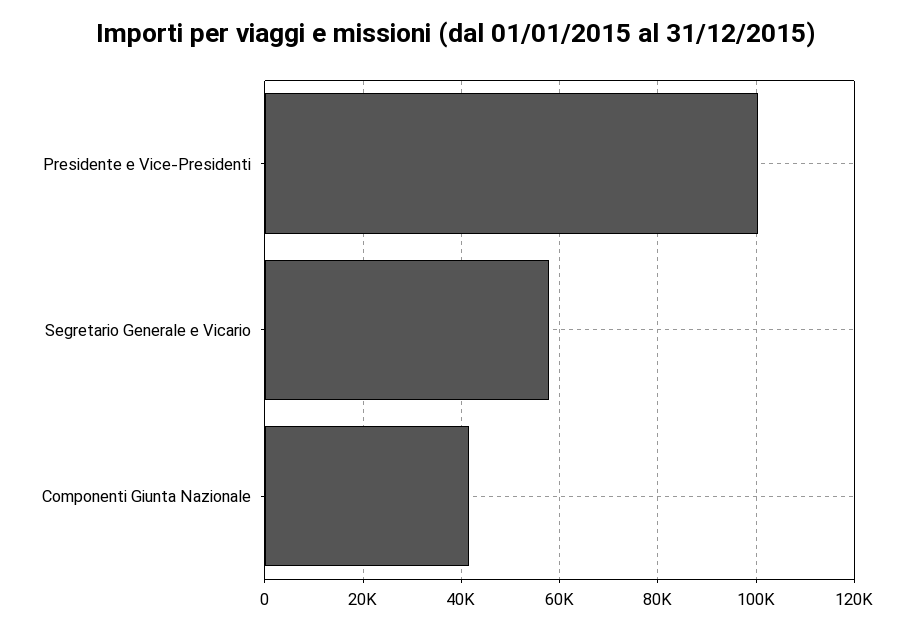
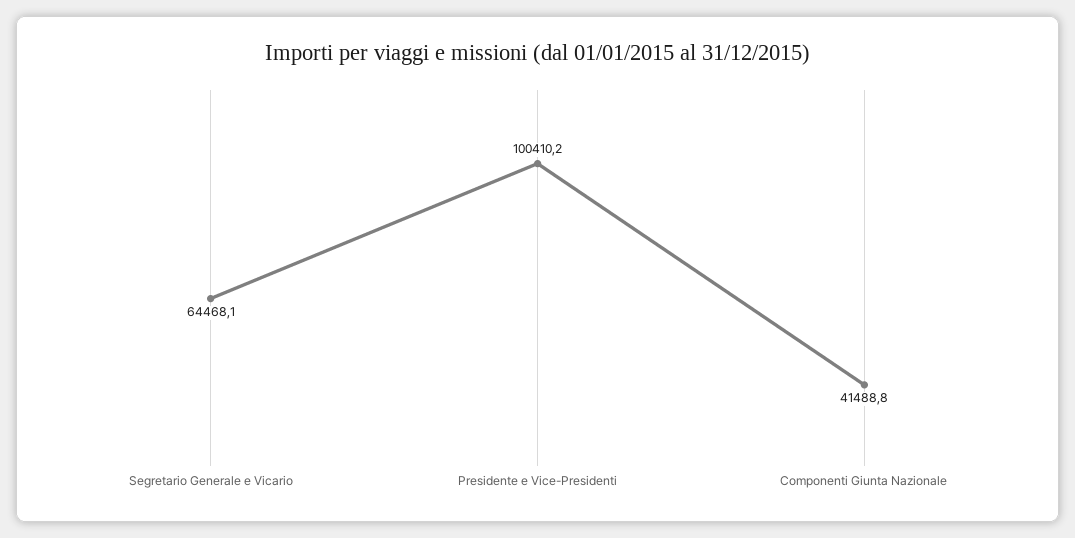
Segretario Generale e Vicario: 58000 -> 64468.1

